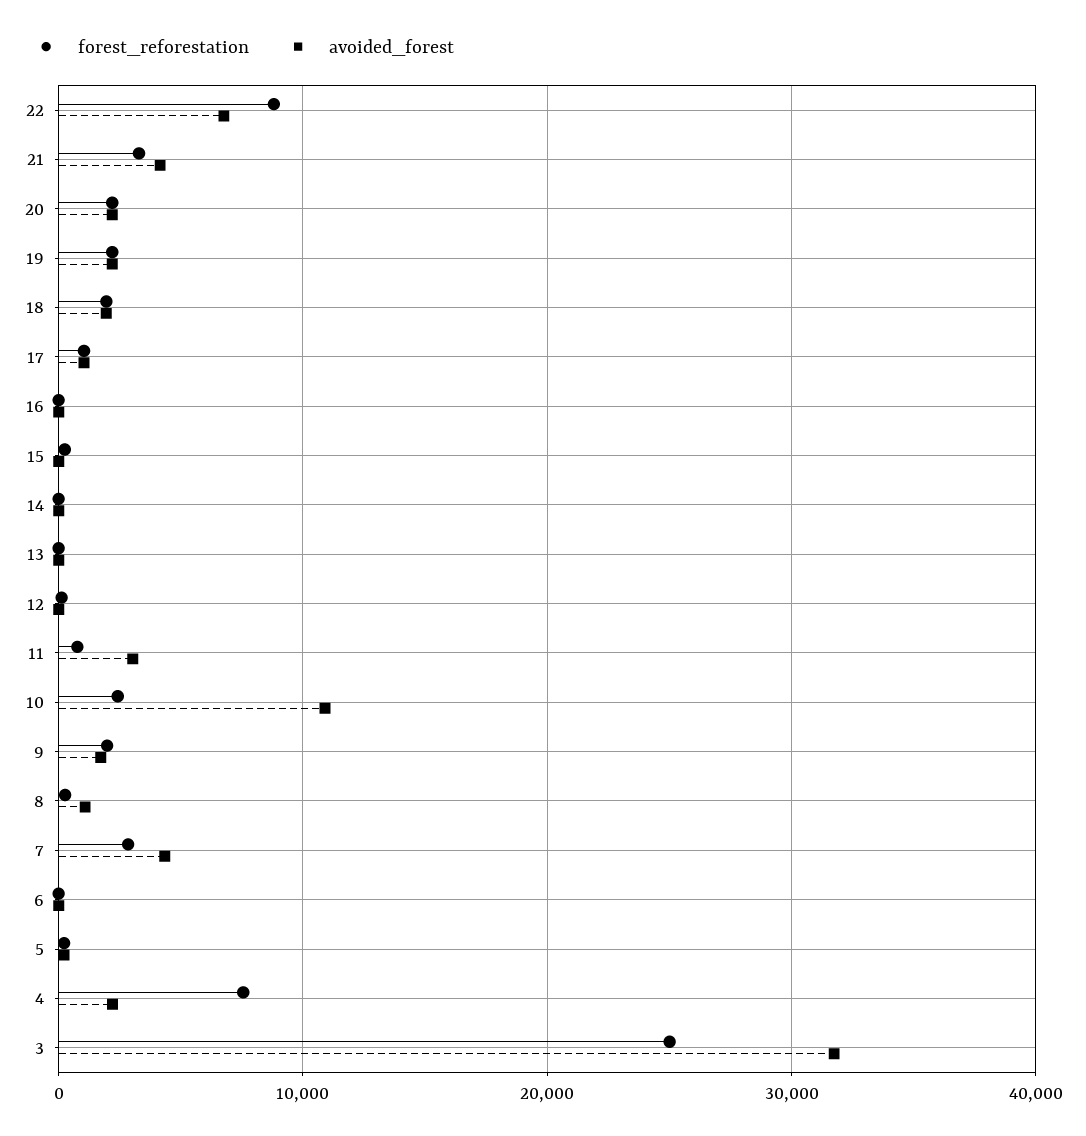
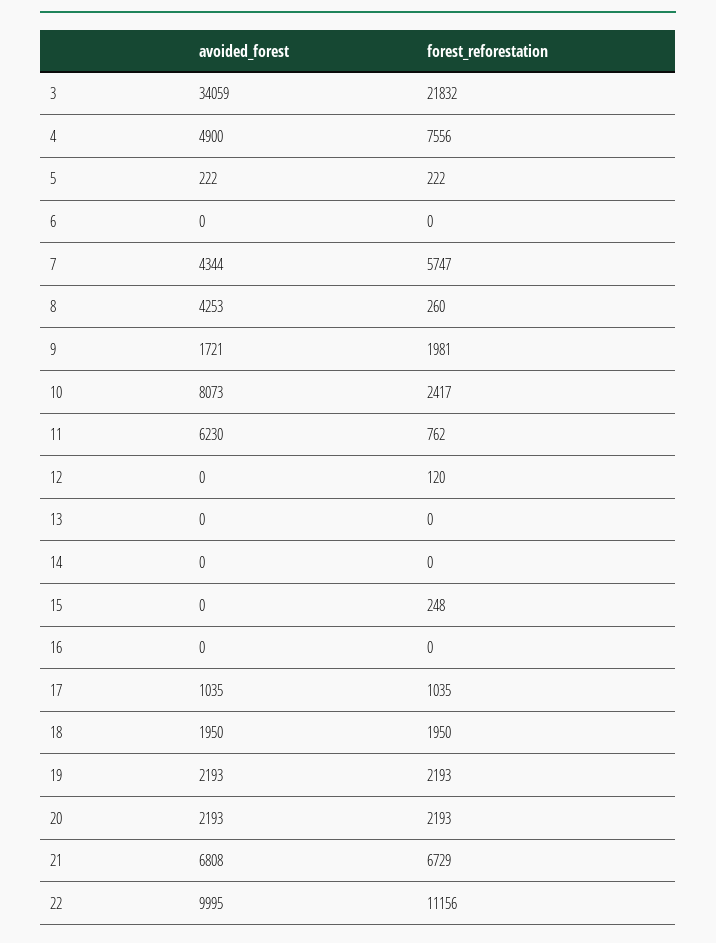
forest_reforestation, 22: 9000 -> 11156
avoided_forest, 22: 7000 -> 9995
forest_reforestation, 21: 3000 -> 6729
avoided_forest, 21: 4000 -> 6808
avoided_forest, 11: 3000 -> 6230
avoided_forest, 10: 11000 -> 8073
avoided_forest, 8: 1000 -> 4253
forest_reforestation, 7: 3000 -> 5747
avoided_forest, 4: 2000 -> 4900
forest_reforestation, 3: 25000 -> 21832
avoided_forest, 3: 32000 -> 34059

